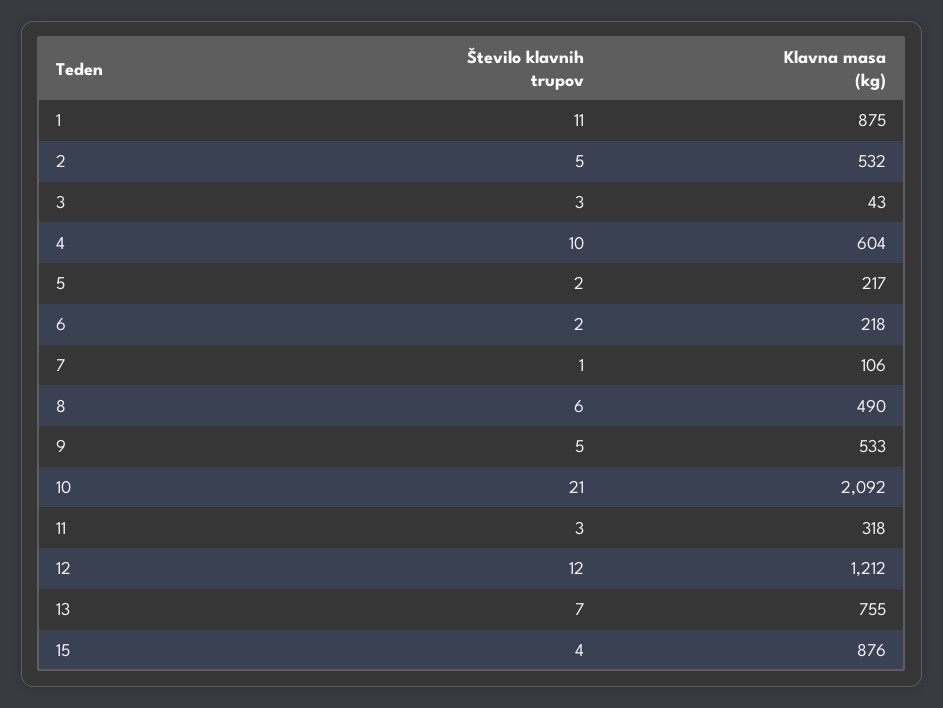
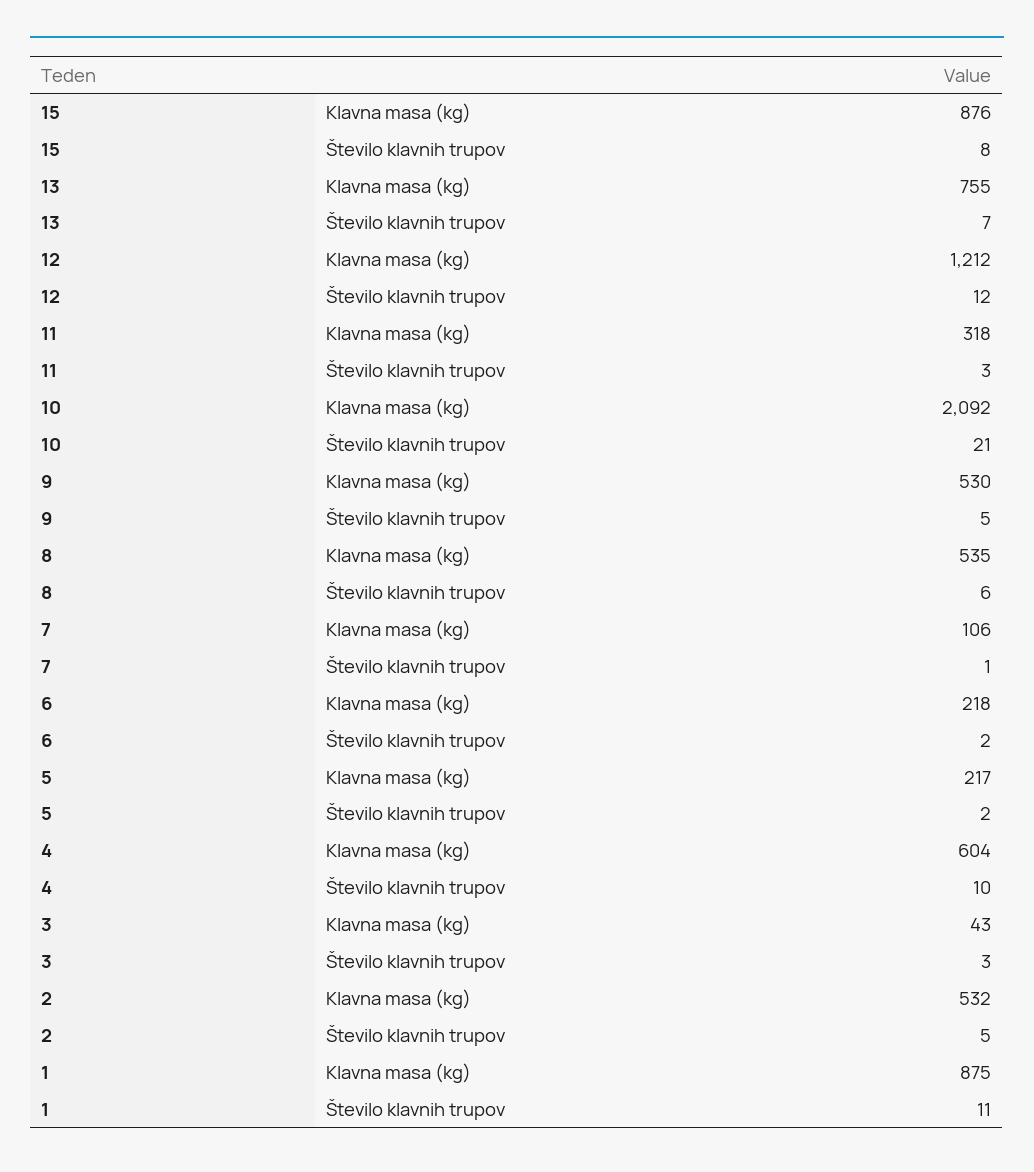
Klavna masa (kg), 8: 490 -> 535
Klavna masa (kg), 9: 533 -> 530
Število klavnih trupov, 15: 4 -> 8

